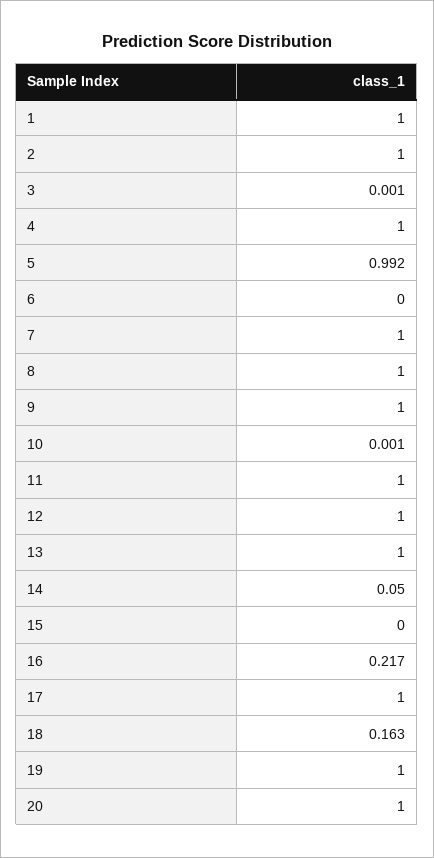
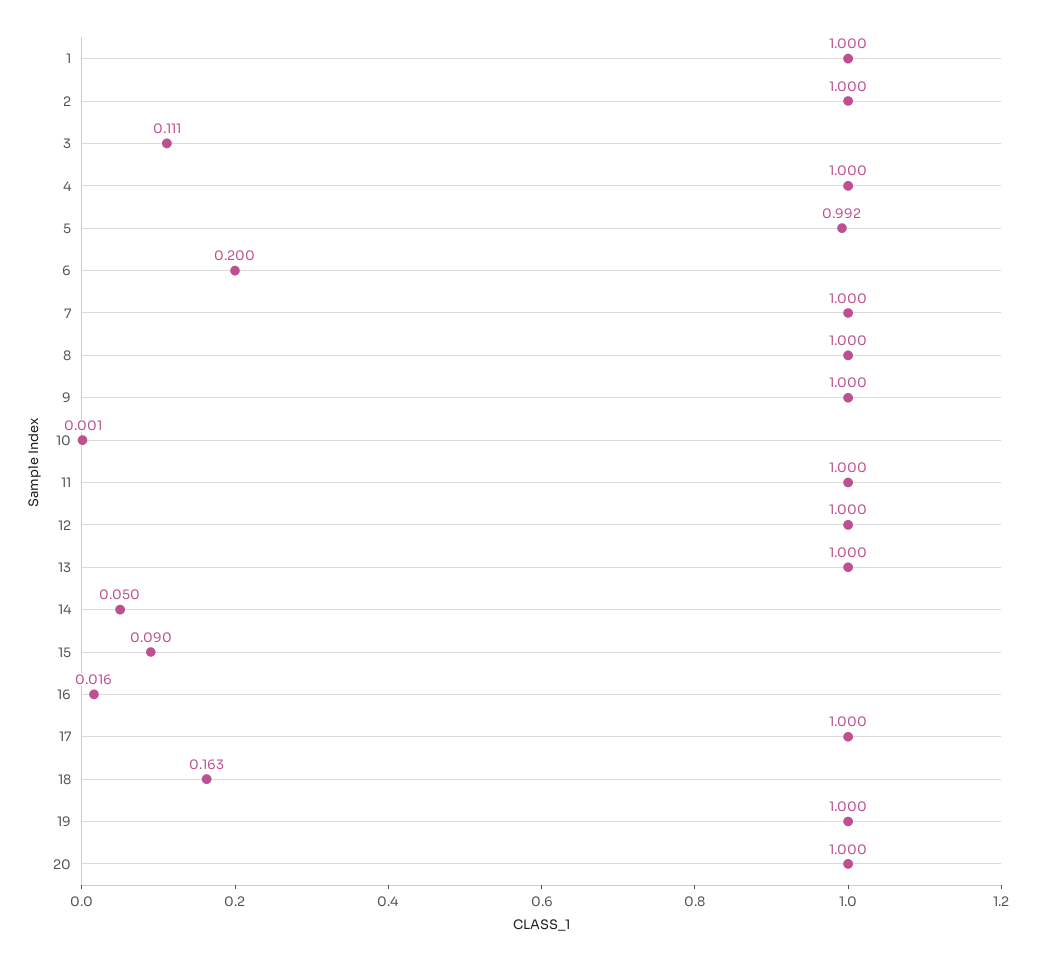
3: 0.001 -> 0.111
6: 0 -> 0.2
15: 0 -> 0.09
16: 0.217 -> 0.016

